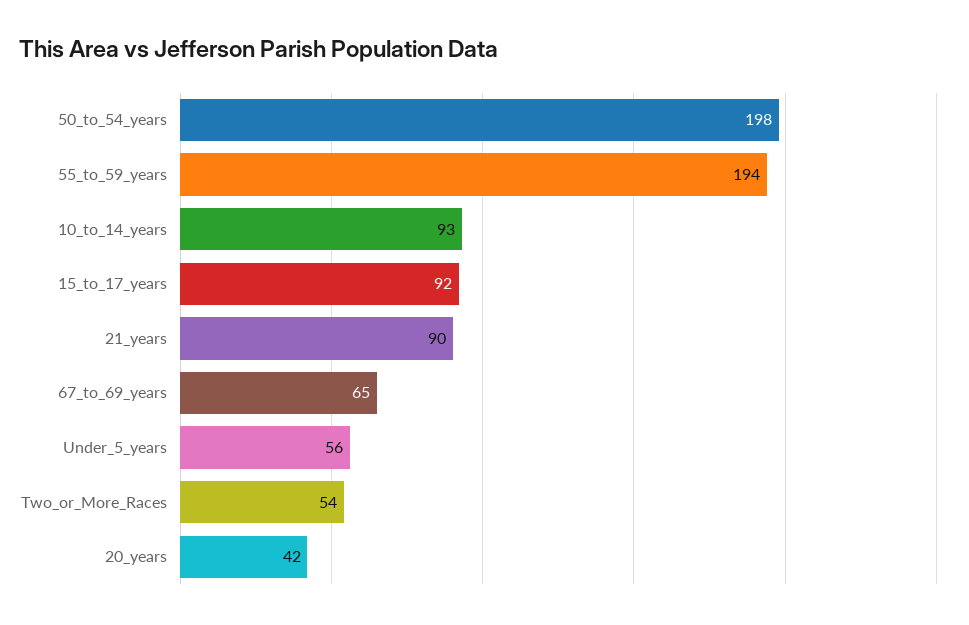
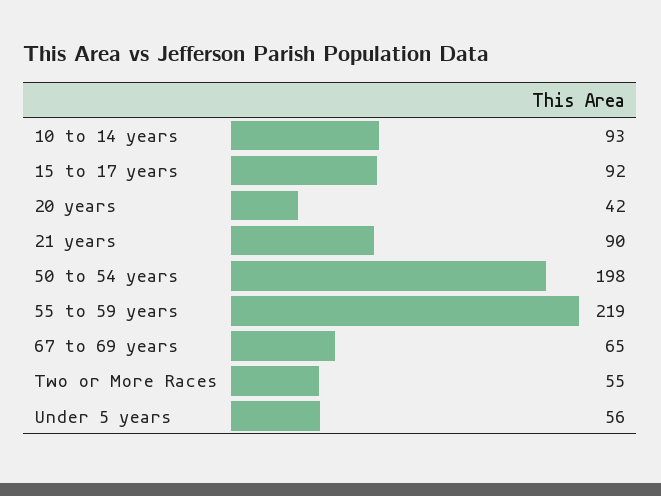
55_to_59_years: 194 -> 219
Two_or_More_Races: 54 -> 55

